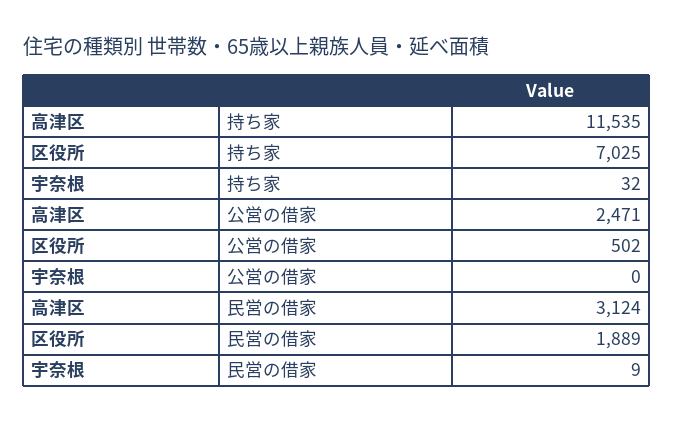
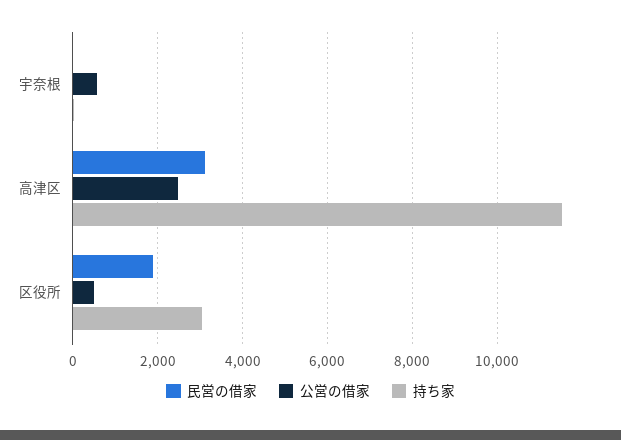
持ち家, 区役所: 7025 -> 3000
公営の借家, 宇奈根: 0 -> 600

